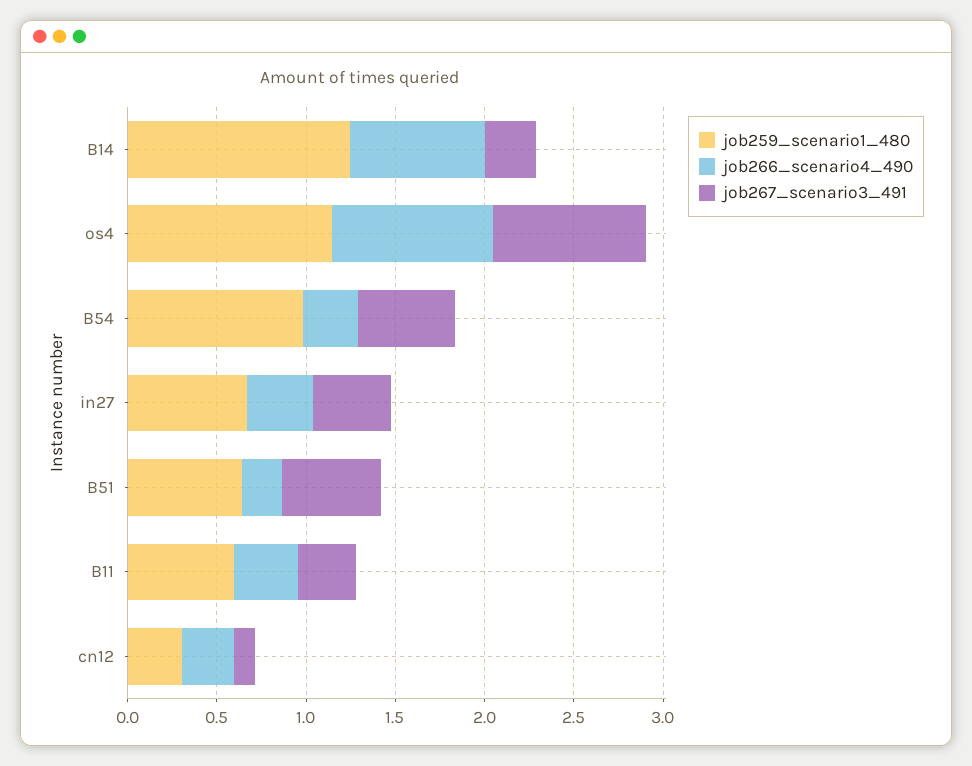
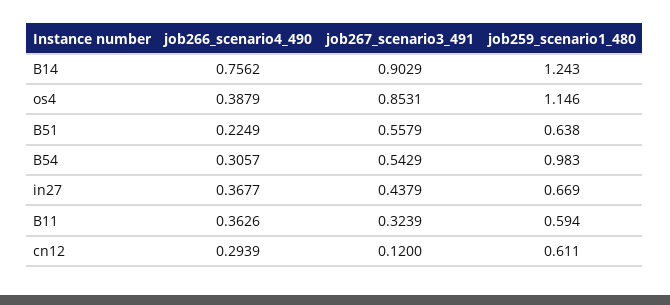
job267_scenario3_491, B14: 0.3 -> 0.9029
job266_scenario4_490, os4: 0.9 -> 0.3879
job259_scenario1_480, cn12: 0.3 -> 0.611

